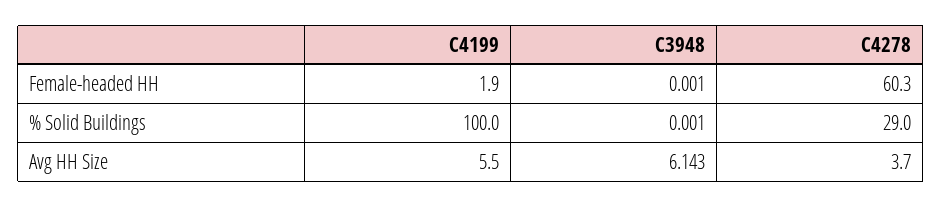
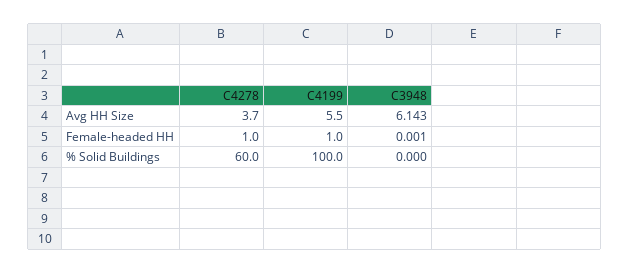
C4199, Female-headed HH: 1.9 -> 1
C4278, Female-headed HH: 60.3 -> 1
C3948, % Solid Buildings: 0.001 -> 0
C4278, % Solid Buildings: 29 -> 60

